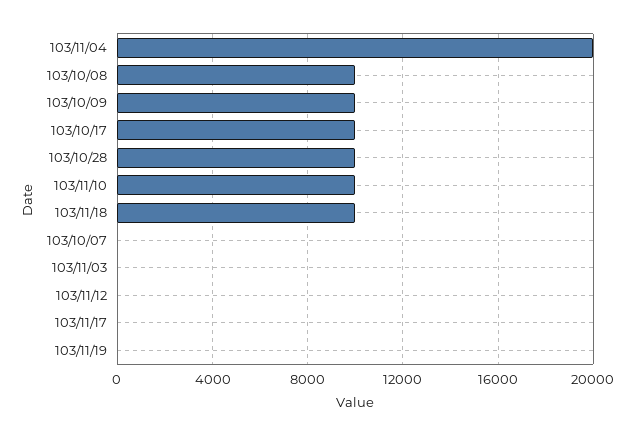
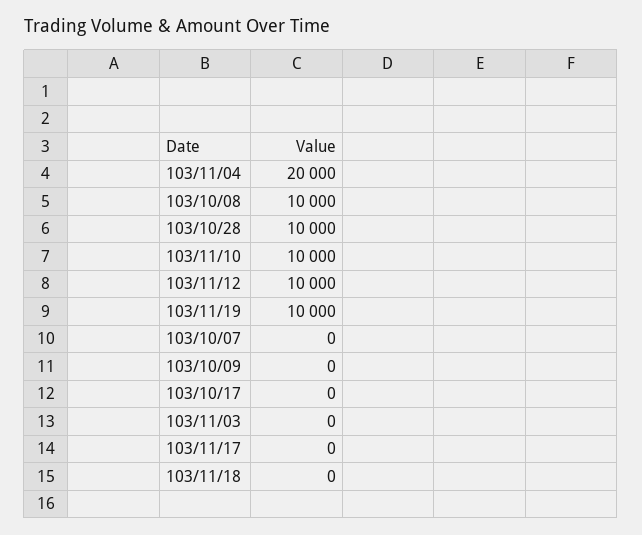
103/10/09: 10000 -> 0
103/10/17: 10000 -> 0
103/11/18: 10000 -> 0
103/11/12: 0 -> 10000
103/11/19: 0 -> 10000

